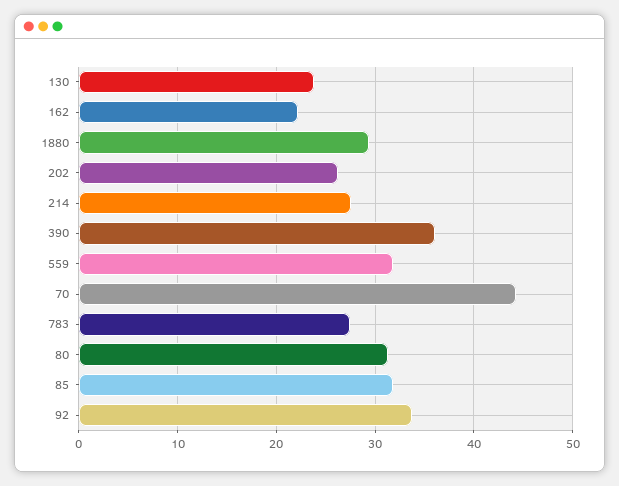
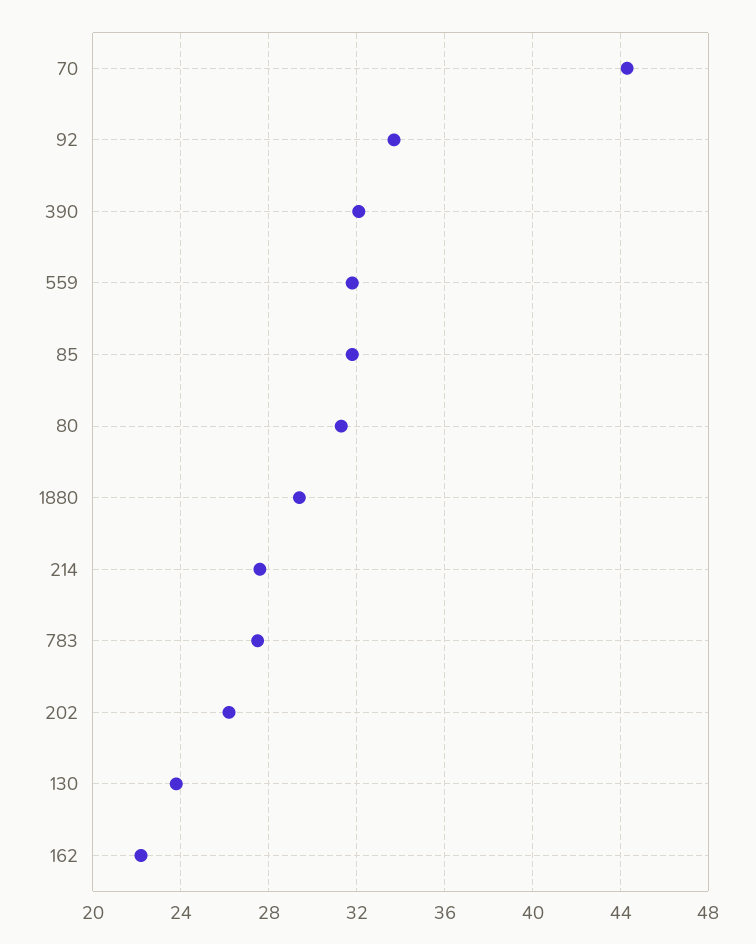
390: 36 -> 32

